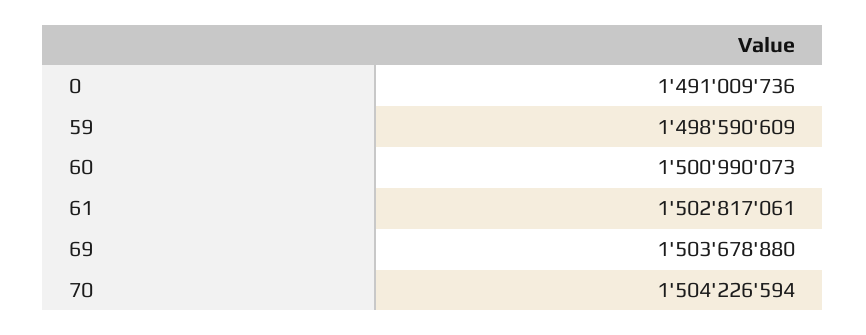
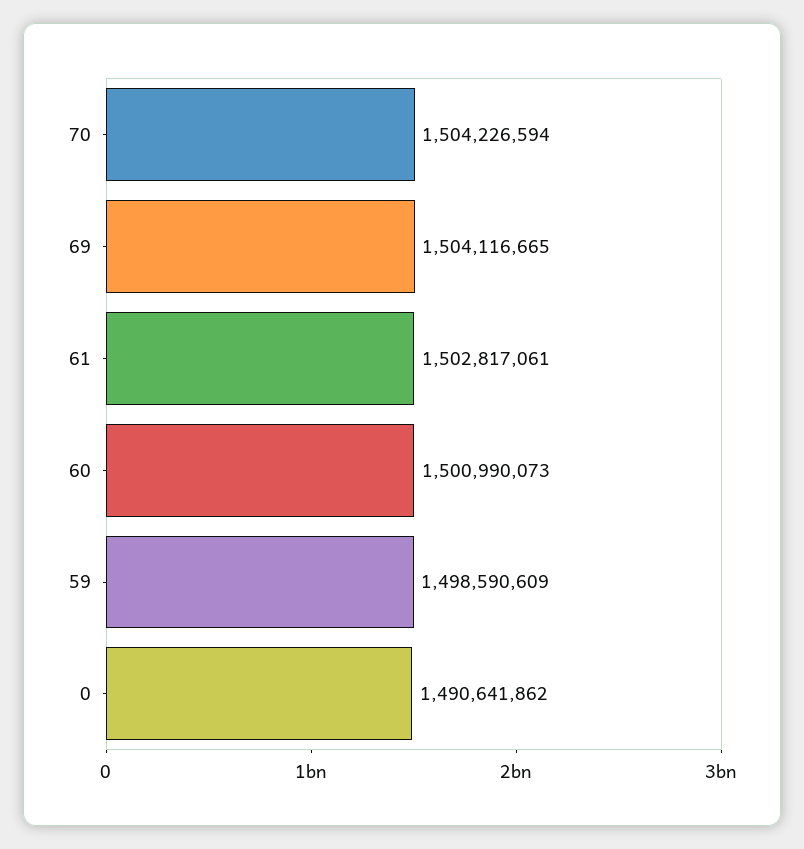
0: 1491009736 -> 1490641862
69: 1503678880 -> 1504116665

